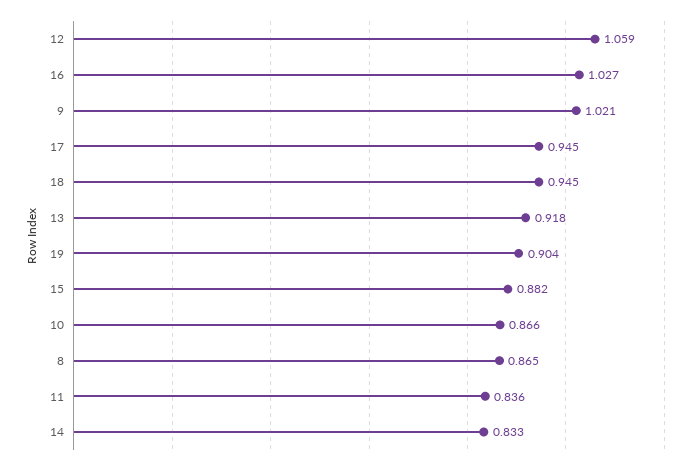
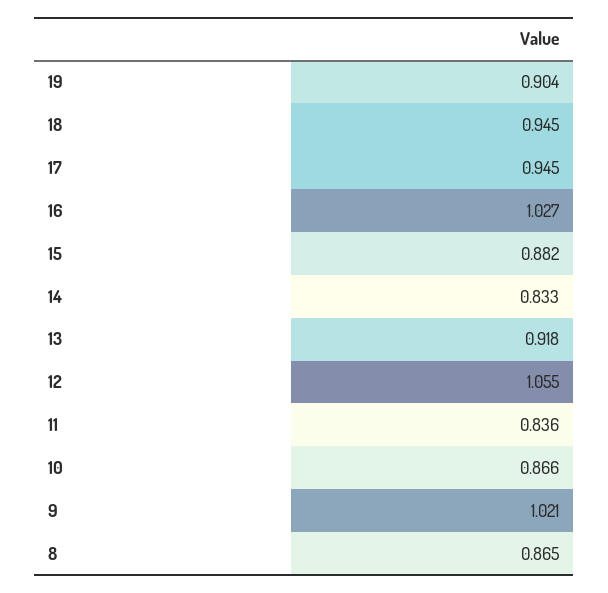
12: 1.059 -> 1.055

